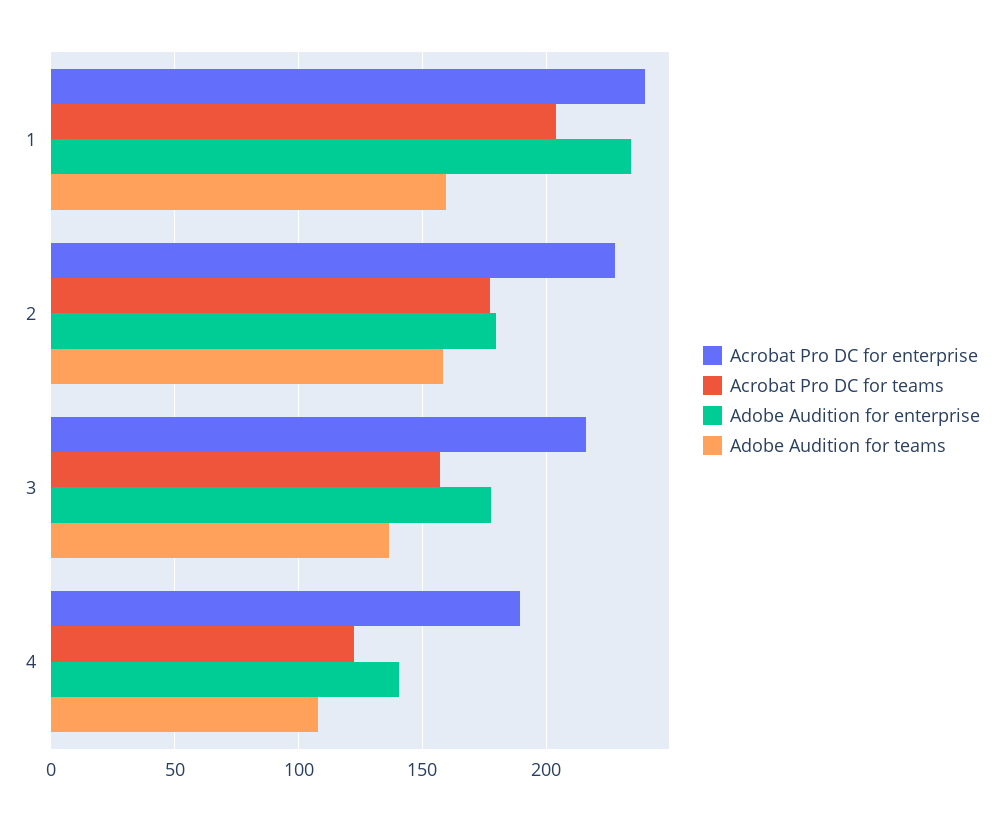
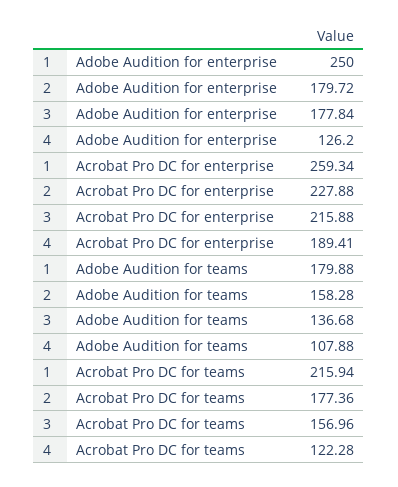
Acrobat Pro DC for enterprise, 1: 240 -> 259.34
Acrobat Pro DC for teams, 1: 205 -> 215.94
Adobe Audition for enterprise, 1: 235 -> 250
Adobe Audition for teams, 1: 160 -> 179.88
Adobe Audition for enterprise, 4: 140 -> 126.2

